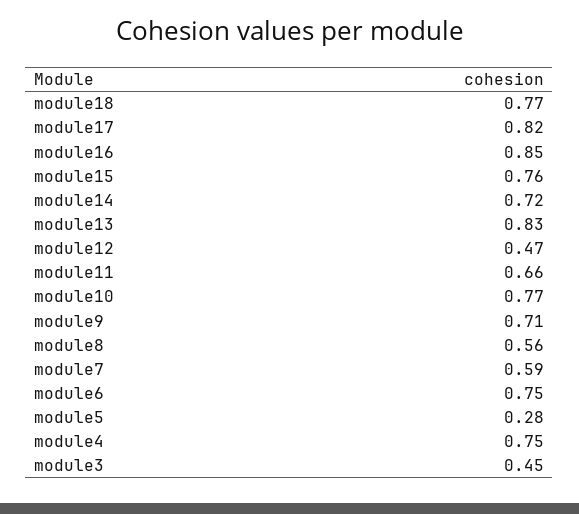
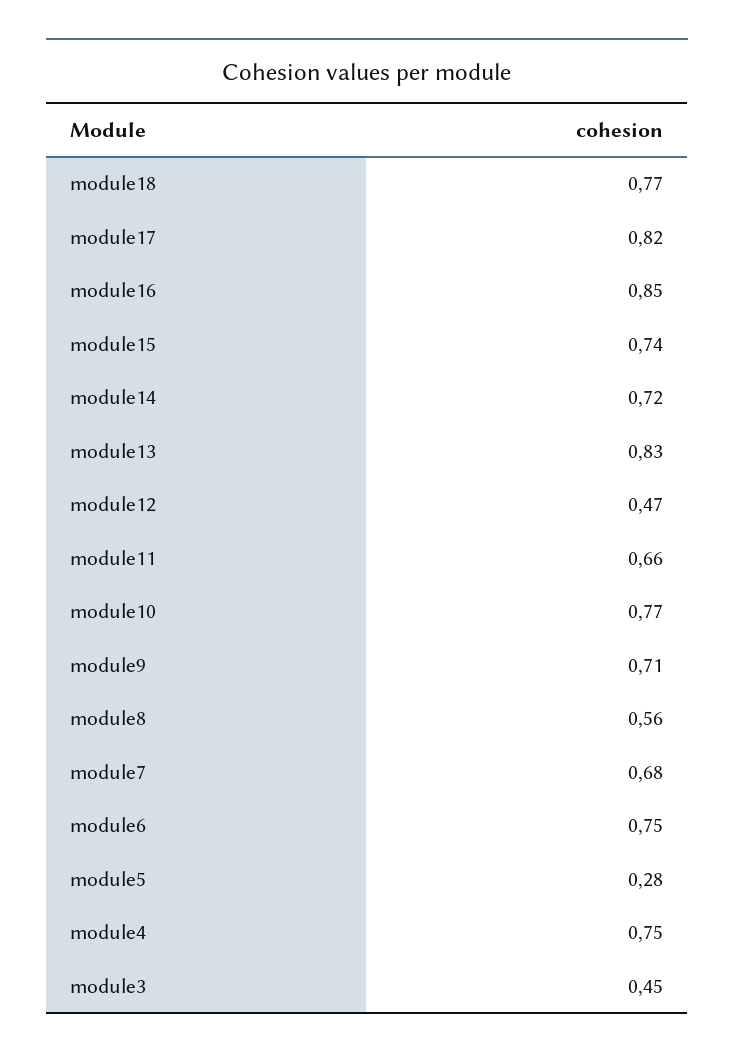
module15: 0.76 -> 0.74
module7: 0.59 -> 0.68

